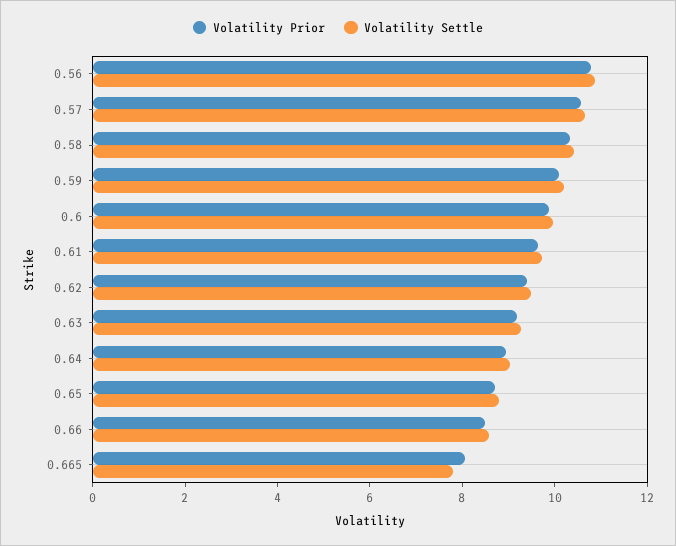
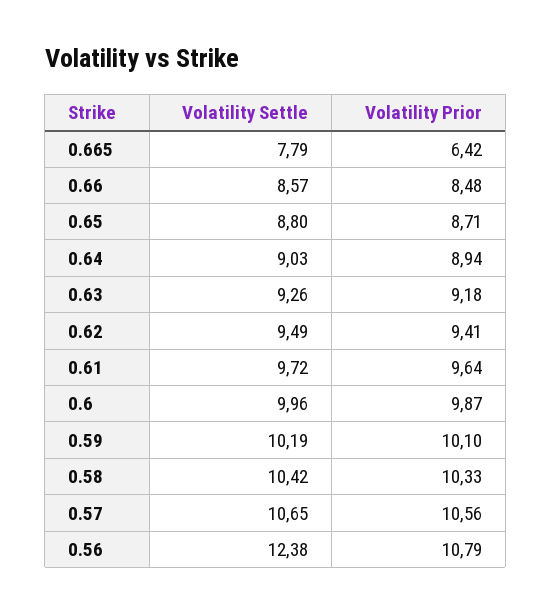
Volatility Settle, 0.56: 11 -> 12.38
Volatility Prior, 0.665: 8 -> 6.42

